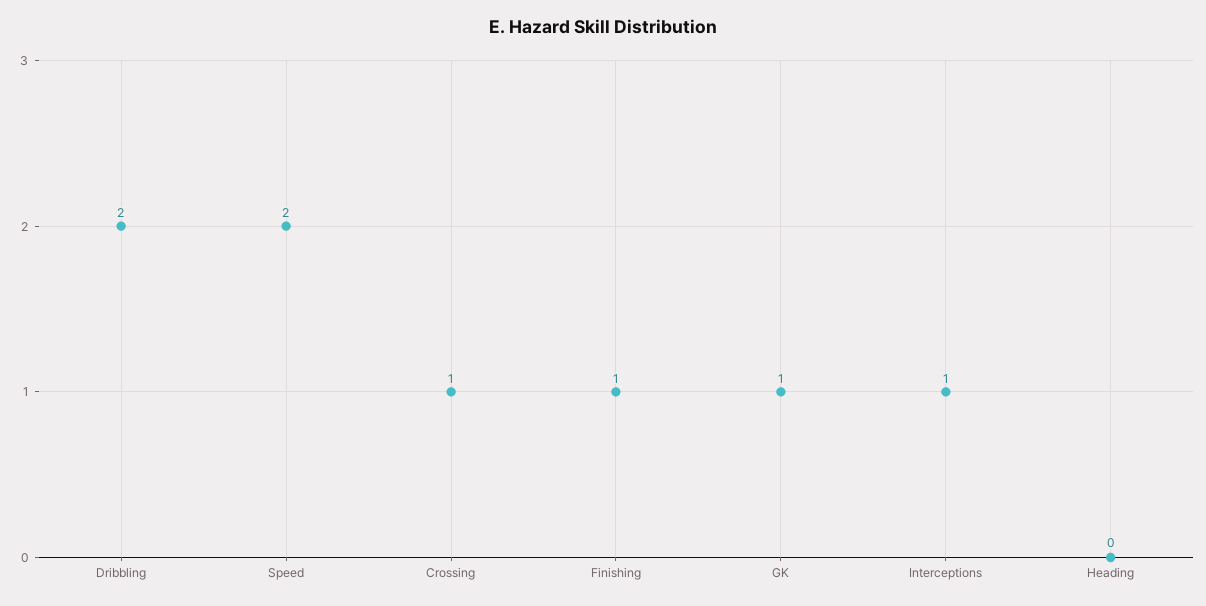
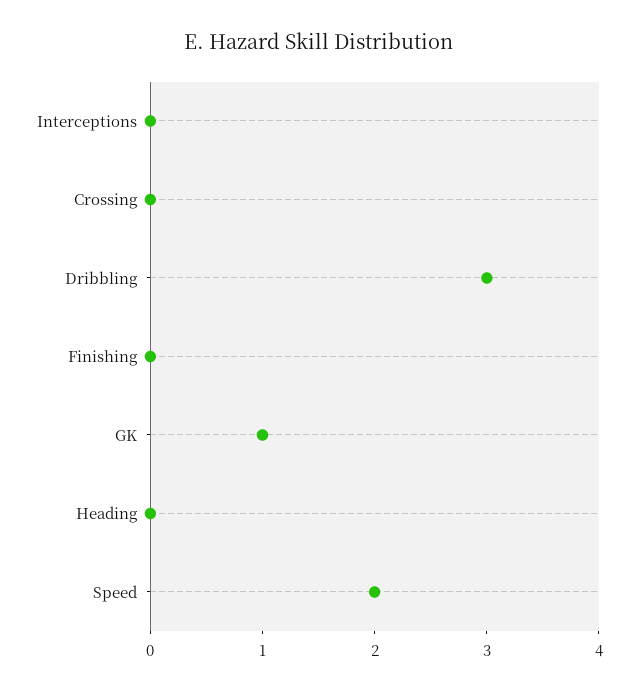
Dribbling: 2 -> 3
Crossing: 1 -> 0
Finishing: 1 -> 0
Interceptions: 1 -> 0

